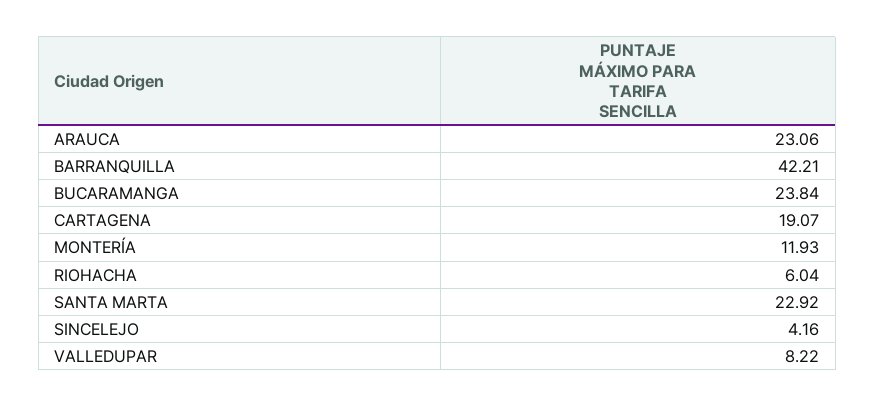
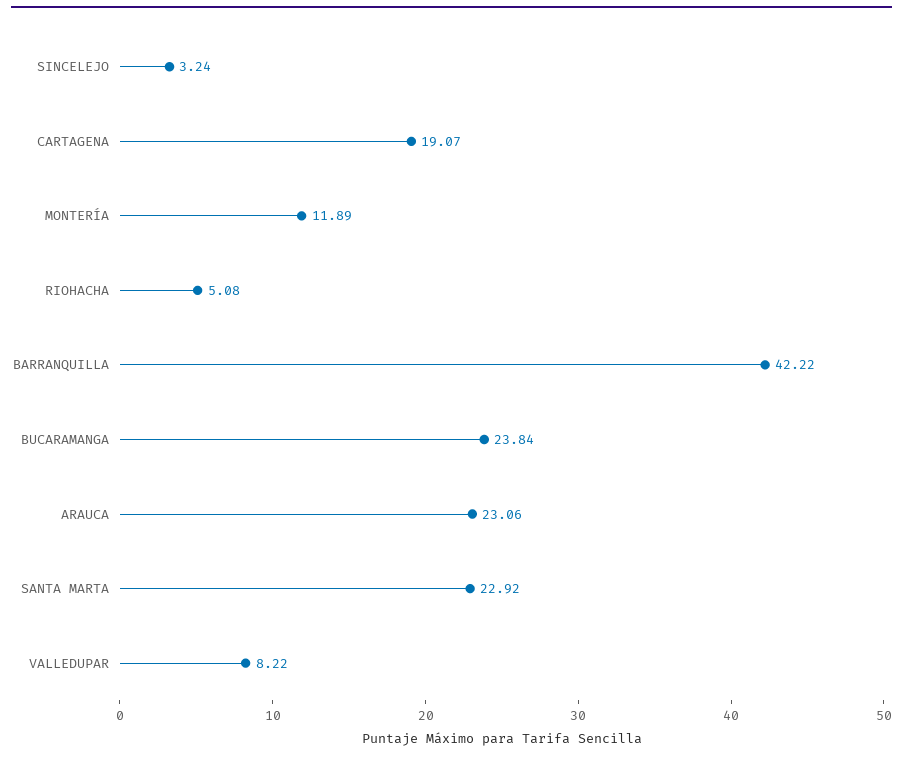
BARRANQUILLA: 42.21 -> 42.22
MONTERÍA: 11.93 -> 11.89
RIOHACHA: 6.04 -> 5.08
SINCELEJO: 4.16 -> 3.24

